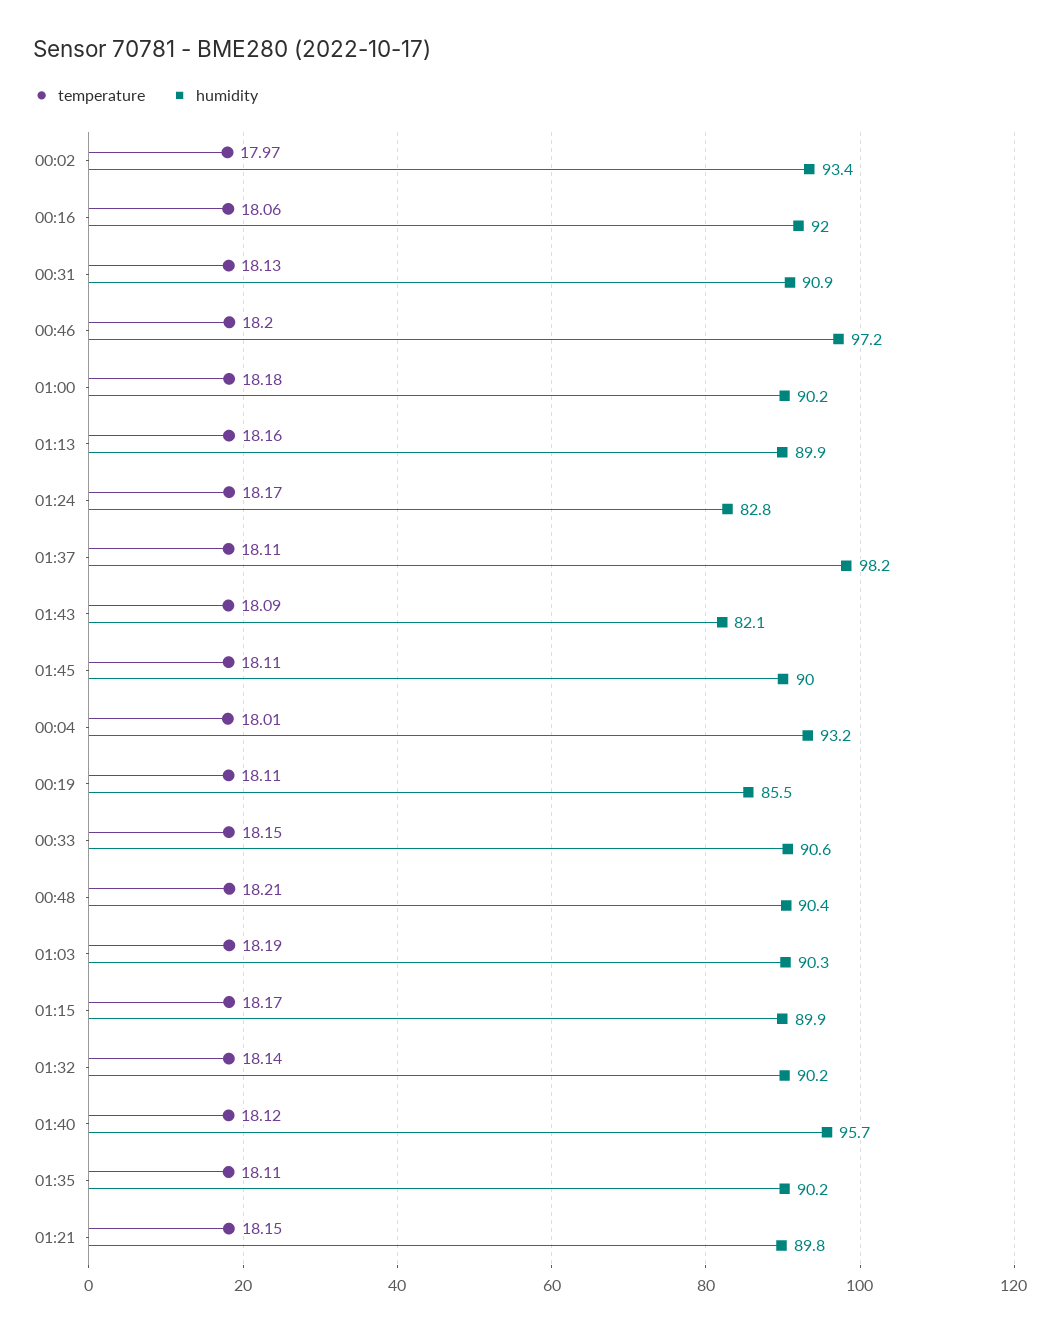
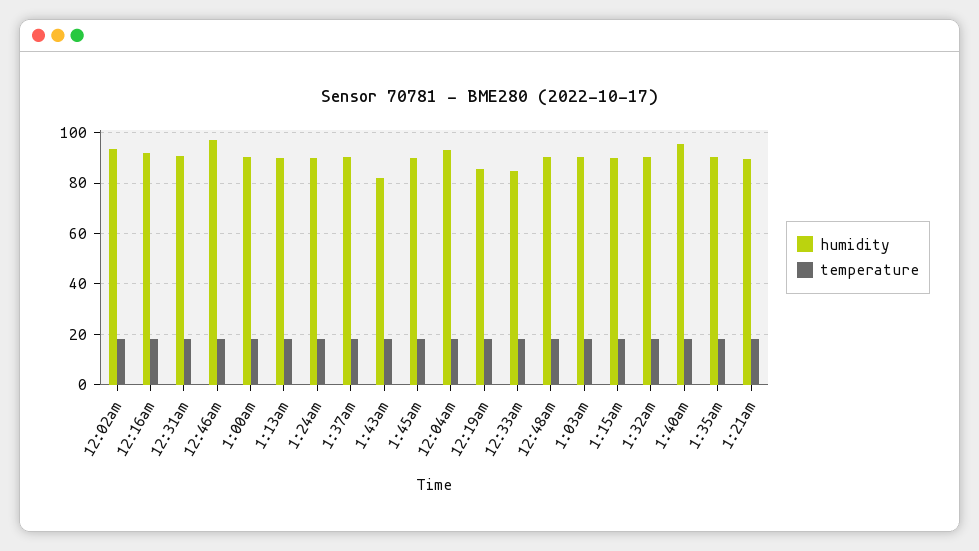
humidity, 01:24: 82.8 -> 90
humidity, 01:37: 98.2 -> 90
humidity, 00:33: 90.6 -> 85

